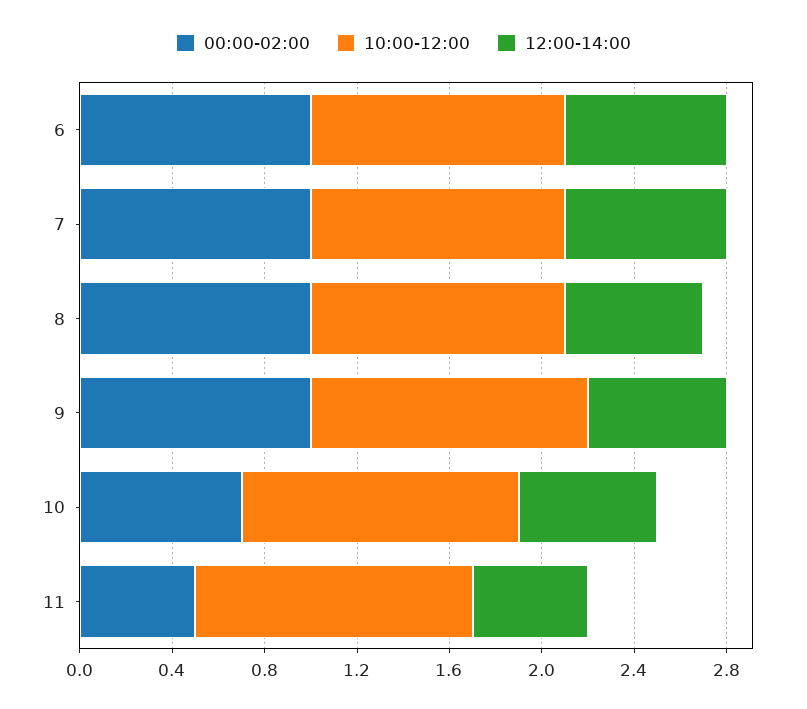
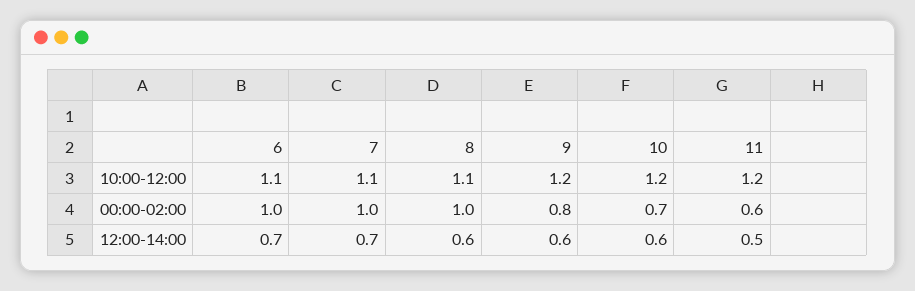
00:00-02:00, 9: 1 -> 0.8
00:00-02:00, 11: 0.5 -> 0.6

